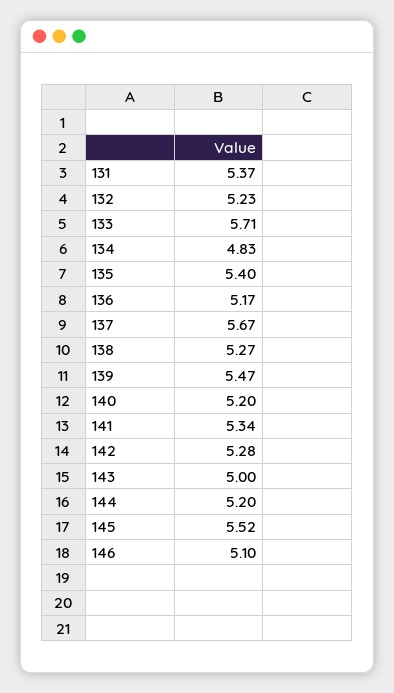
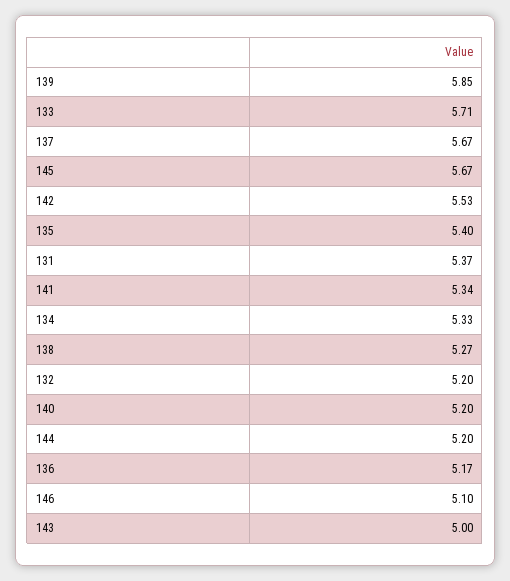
132: 5.23 -> 5.2
134: 4.83 -> 5.33
139: 5.47 -> 5.85
142: 5.28 -> 5.53
145: 5.52 -> 5.67

